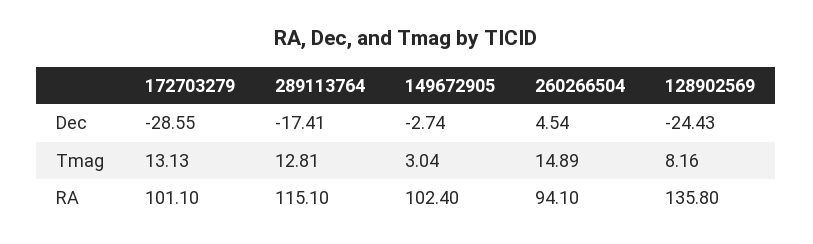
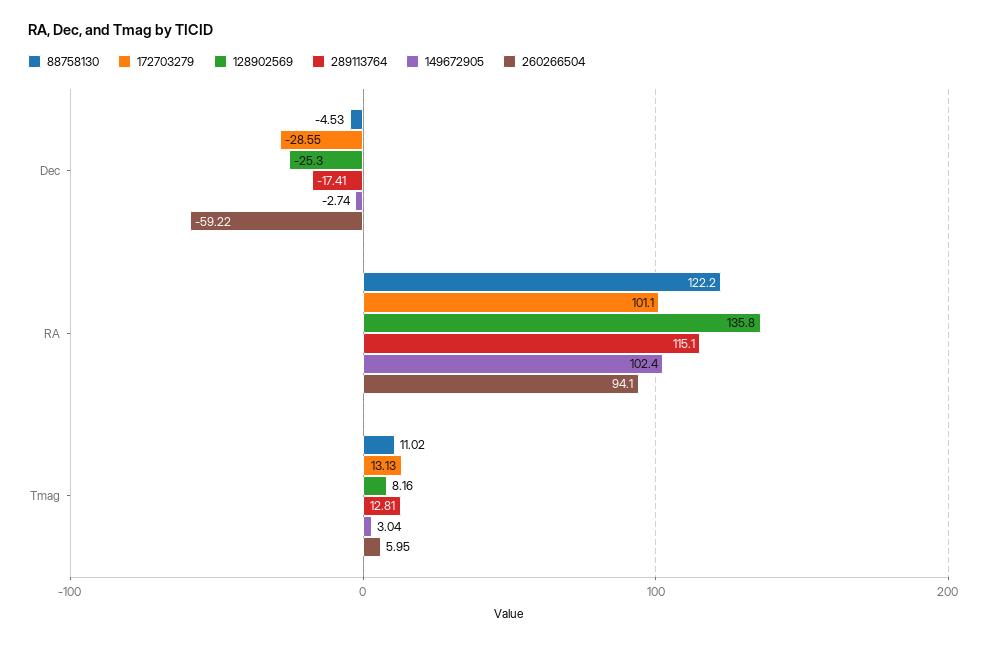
260266504, Dec: 4.54 -> -59.22
128902569, Dec: -24.43 -> -25.3
260266504, Tmag: 14.89 -> 5.95
88758130, Dec: none -> -4.53
88758130, RA: none -> 122.2
88758130, Tmag: none -> 11.02

